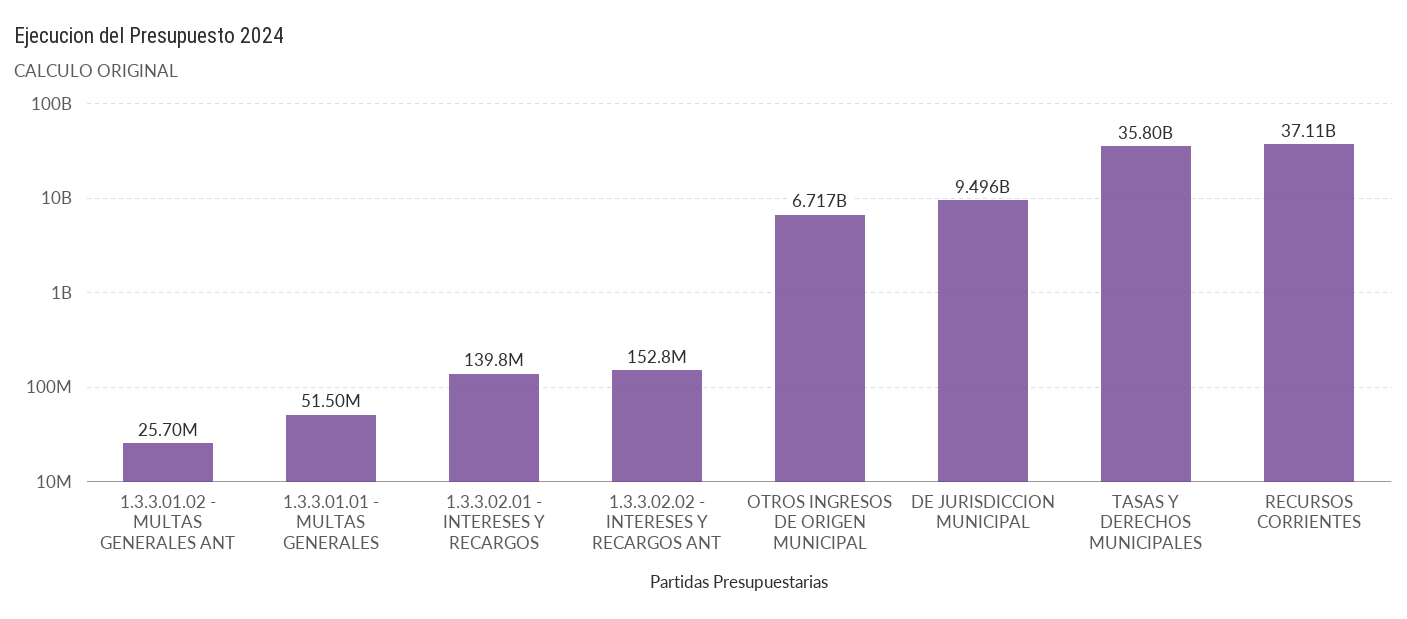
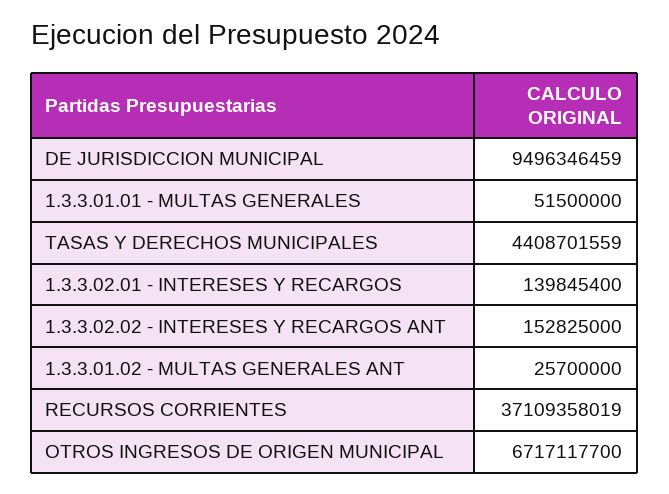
TASAS Y DERECHOS MUNICIPALES: 35800000000 -> 4408701559

